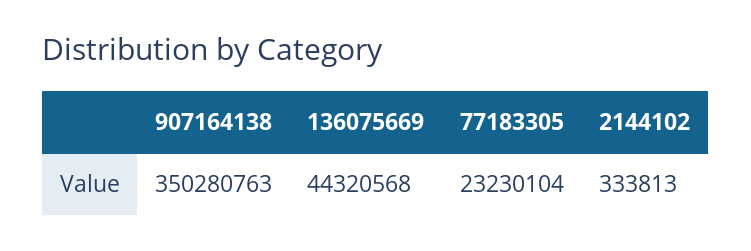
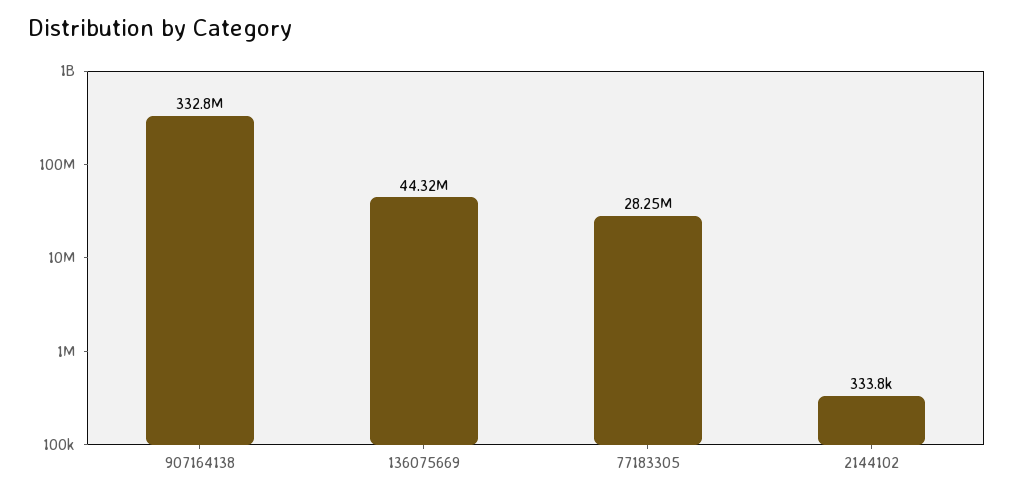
907164138: 350280763 -> 332800000
77183305: 23230104 -> 28250000

